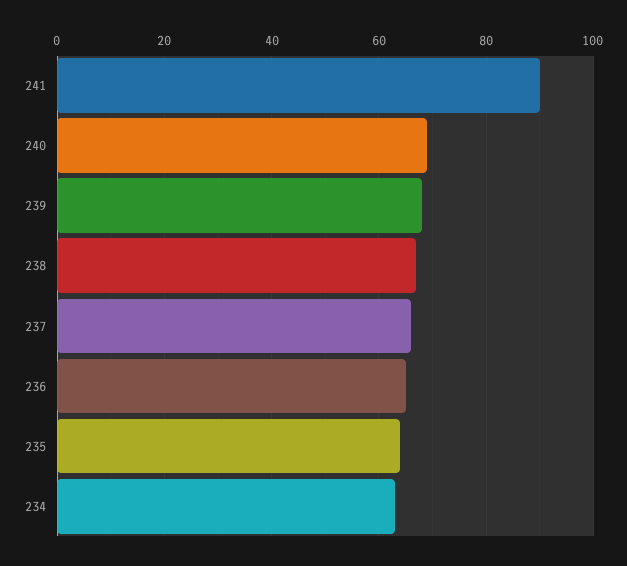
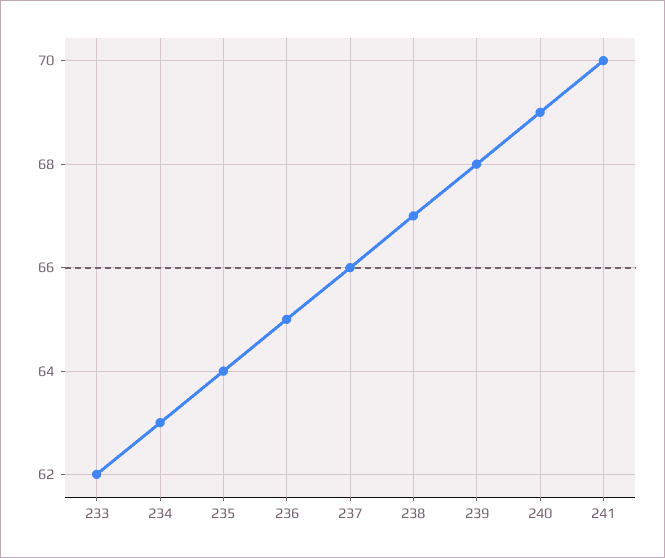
241: 90 -> 70
233: none -> 62

